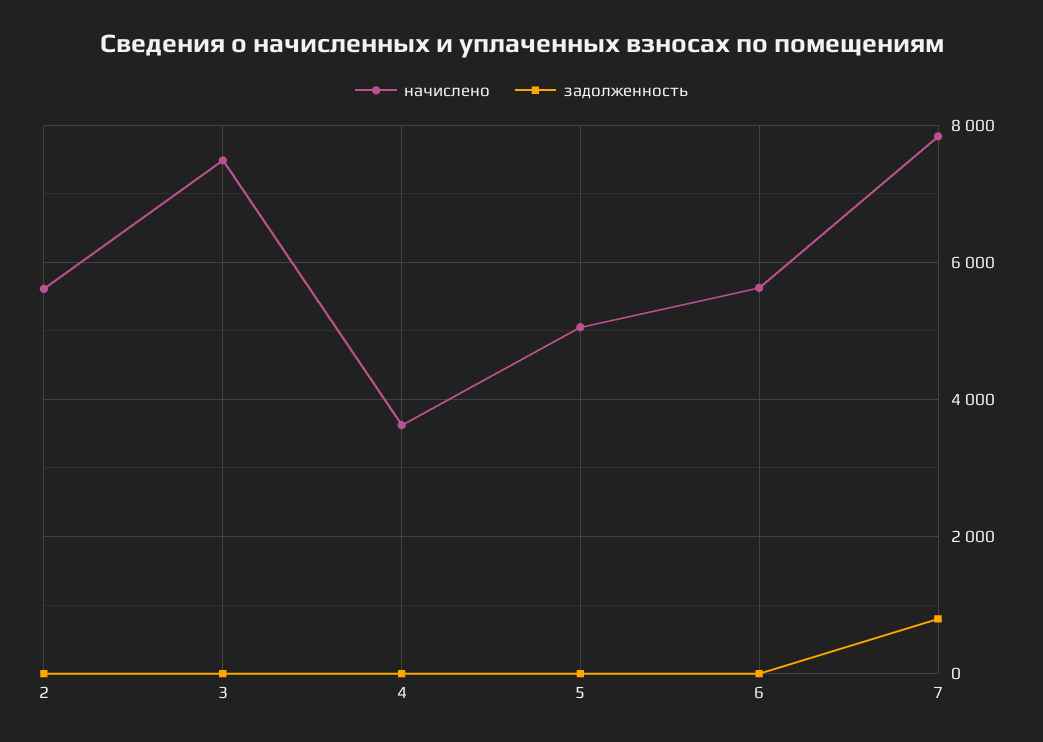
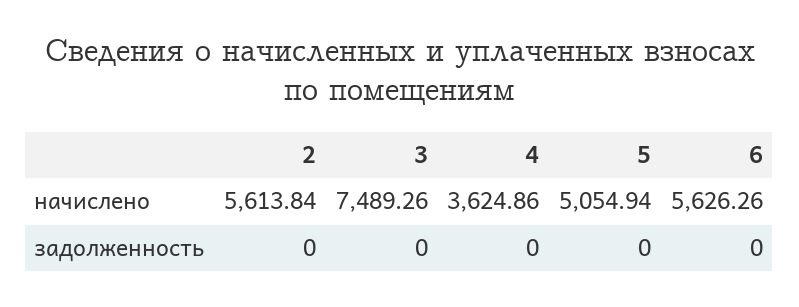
начислено, 7: 7800 -> none
задолженность, 7: 800 -> none

